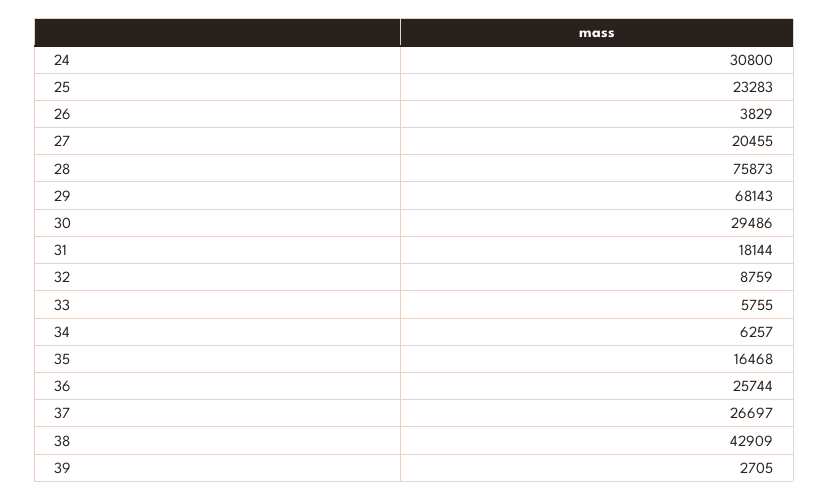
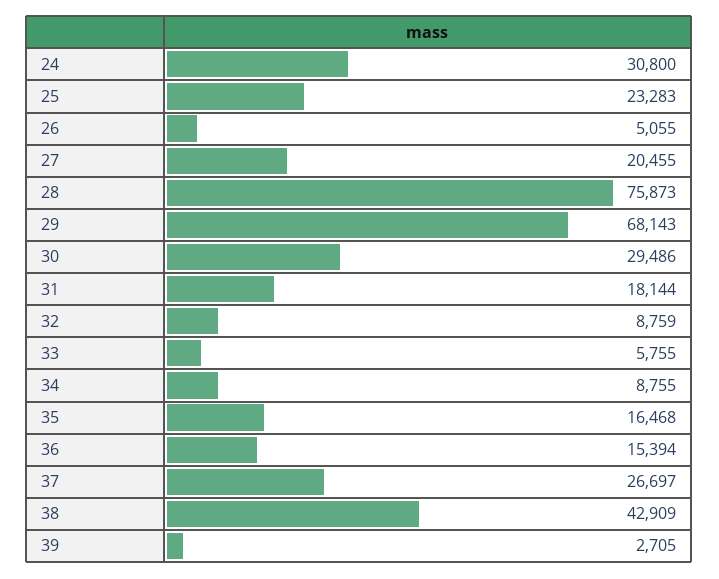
26: 3829 -> 5055
34: 6257 -> 8755
36: 25744 -> 15394

